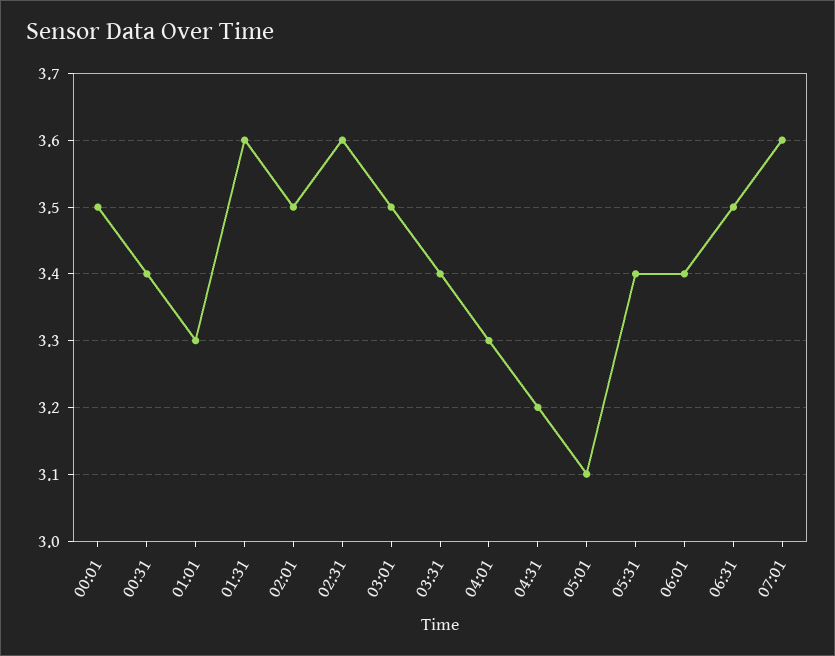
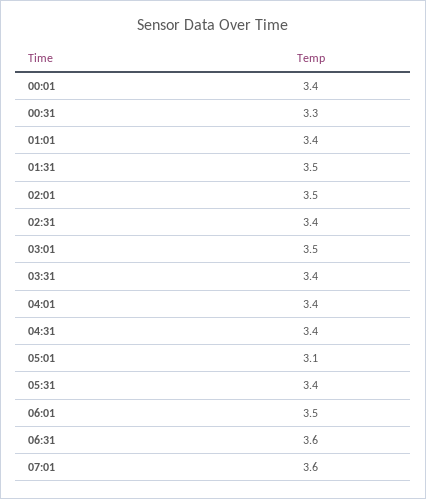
00:01: 3.5 -> 3.4
00:31: 3.4 -> 3.3
01:01: 3.3 -> 3.4
01:31: 3.6 -> 3.5
02:31: 3.6 -> 3.4
04:01: 3.3 -> 3.4
04:31: 3.2 -> 3.4
06:01: 3.4 -> 3.5
06:31: 3.5 -> 3.6

